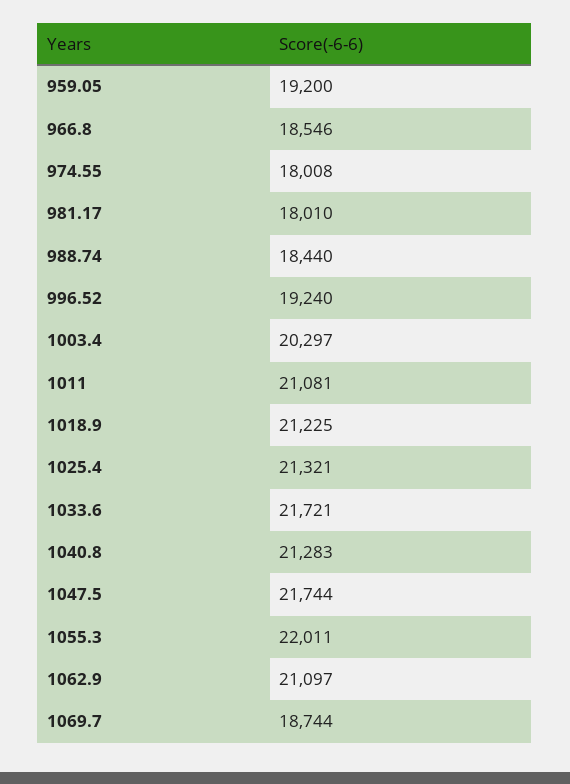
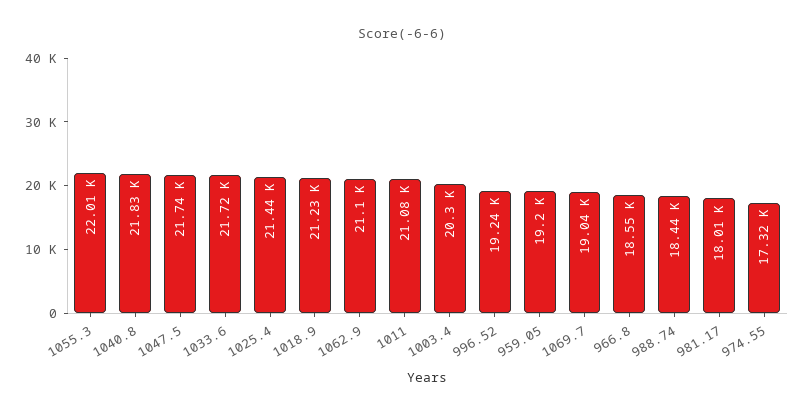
974.55: 18008 -> 17320
1025.4: 21321 -> 21440
1040.8: 21283 -> 21830
1069.7: 18744 -> 19040

